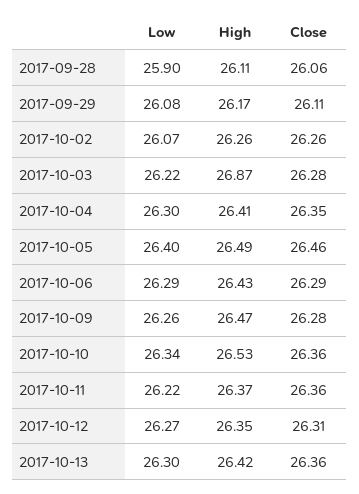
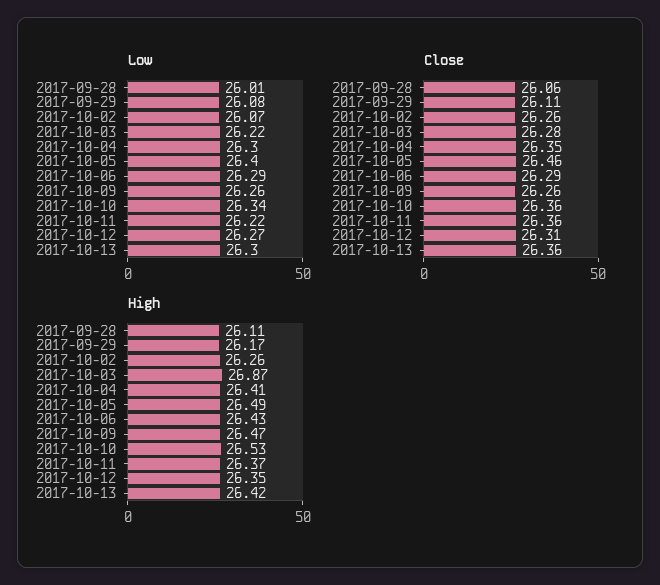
Low, 2017-09-28: 25.9 -> 26.01
Close, 2017-10-09: 26.28 -> 26.26

